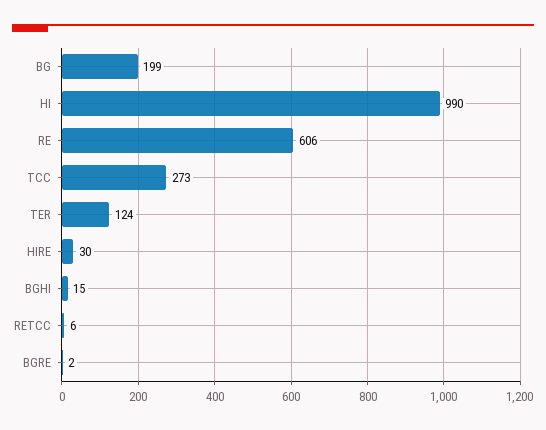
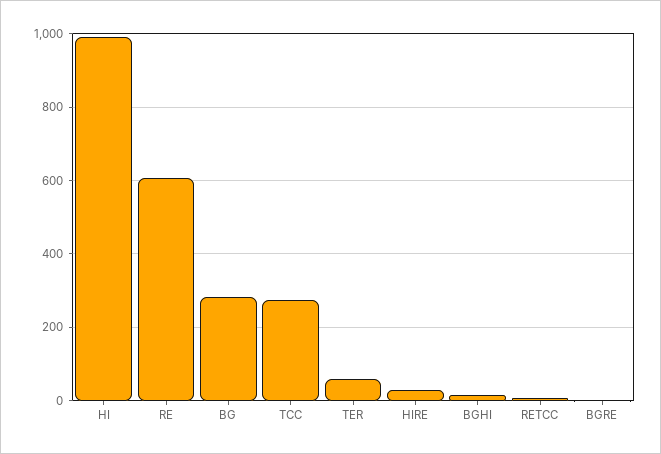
BG: 199 -> 280
TER: 124 -> 60

